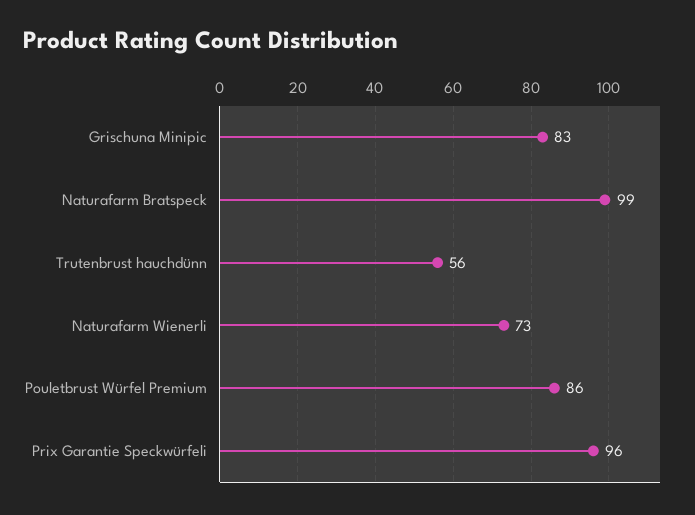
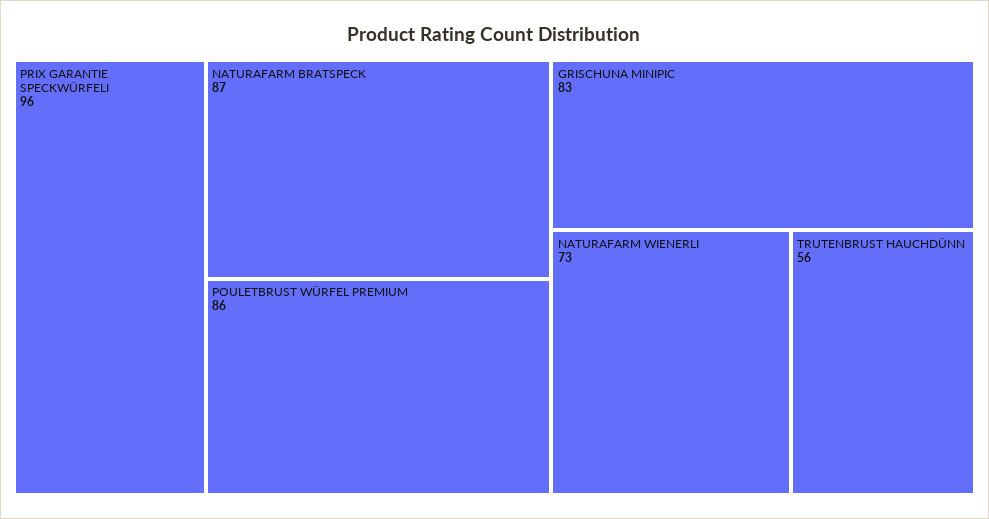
Naturafarm Bratspeck: 99 -> 87

